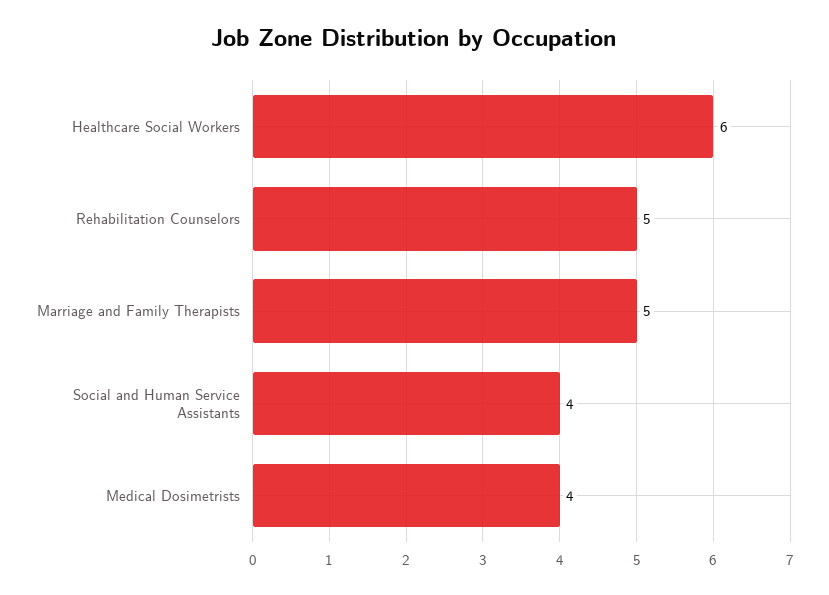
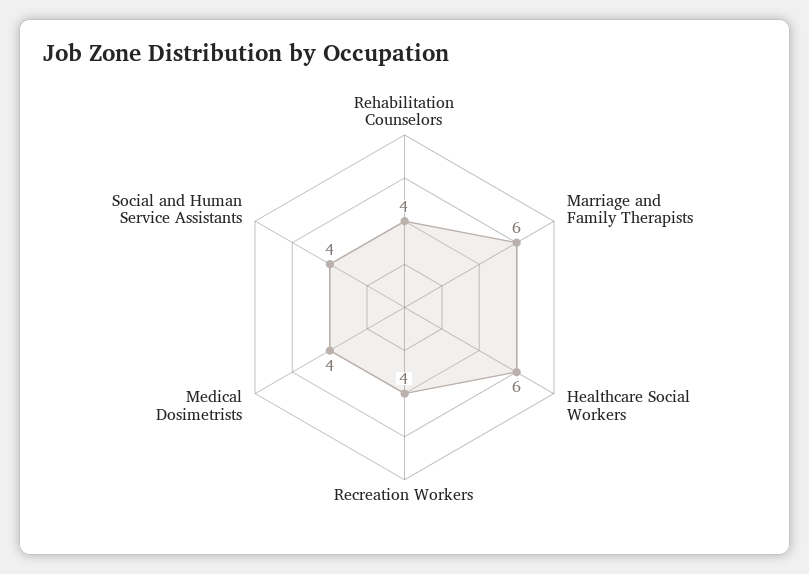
Rehabilitation Counselors: 5 -> 4
Marriage and Family Therapists: 5 -> 6
Recreation Workers: none -> 4

